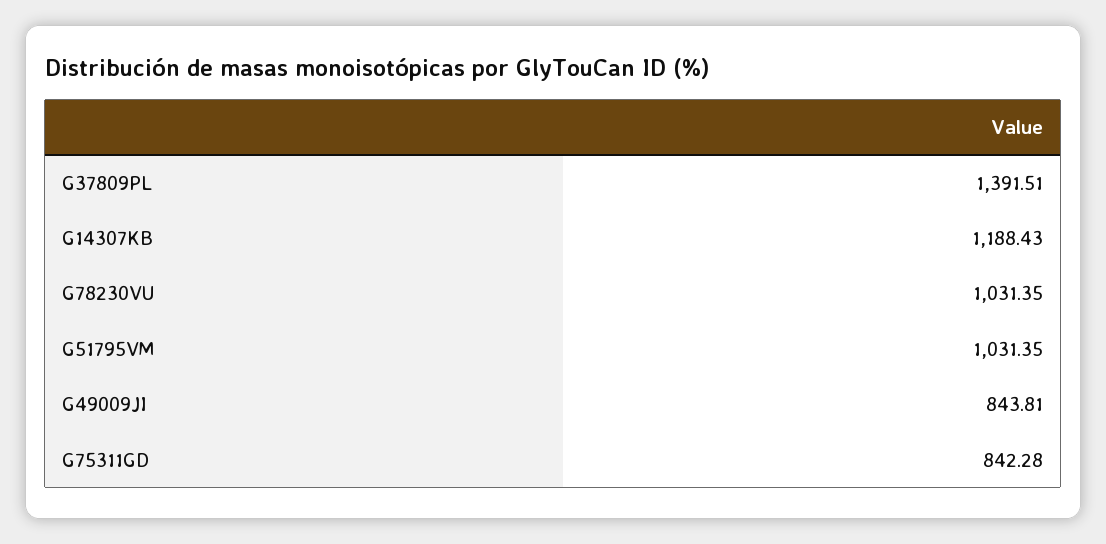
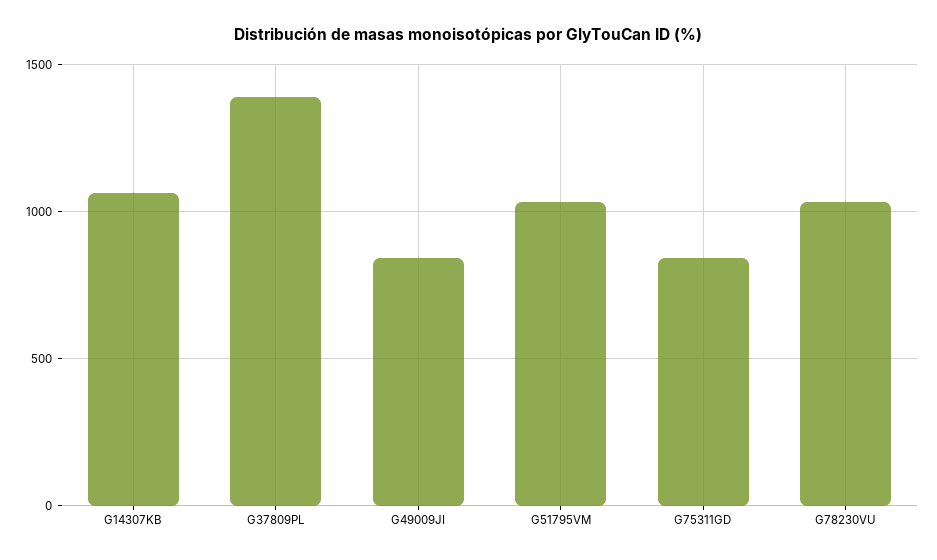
G14307KB: 1188.43 -> 1050

